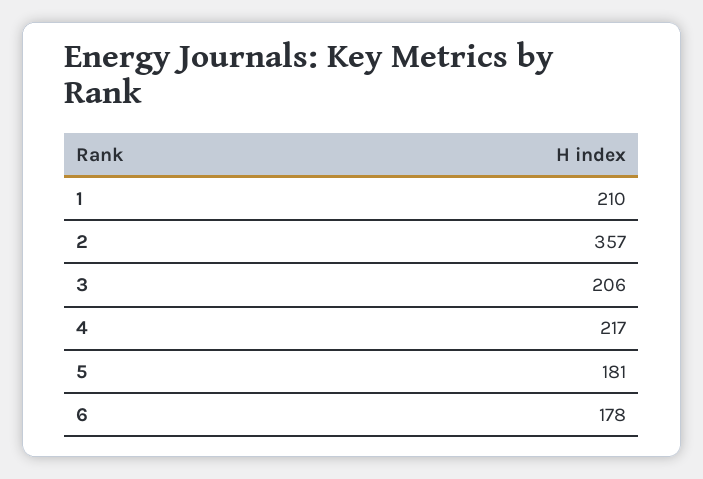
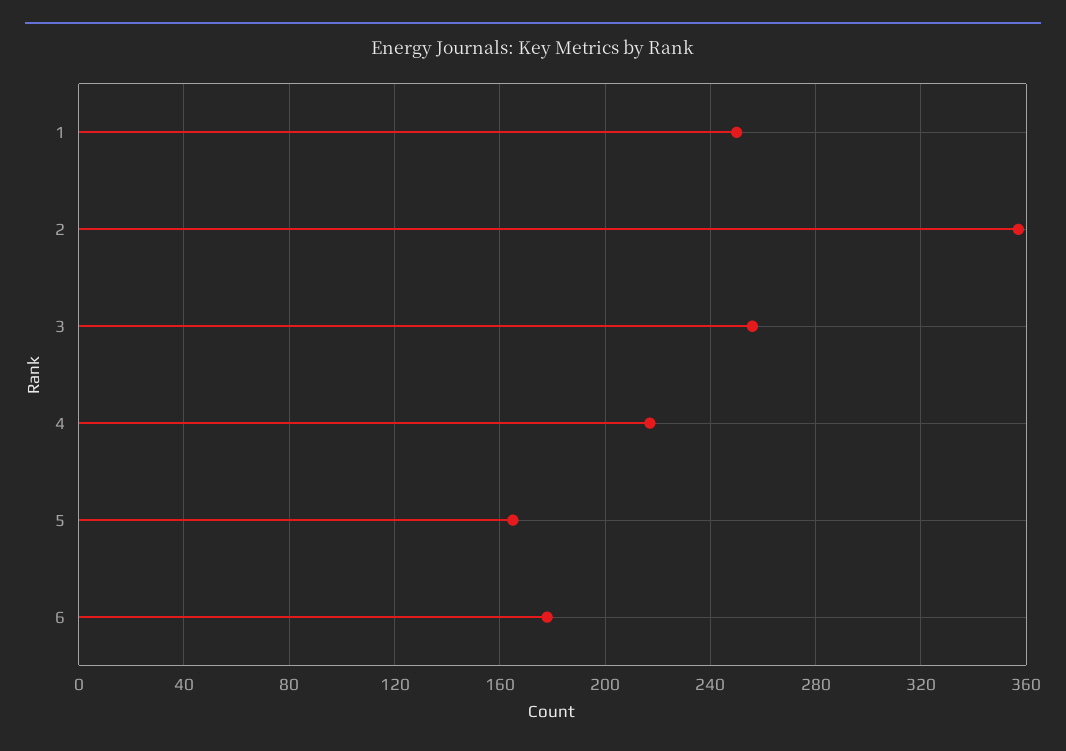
1: 210 -> 250
3: 206 -> 255
5: 181 -> 165

